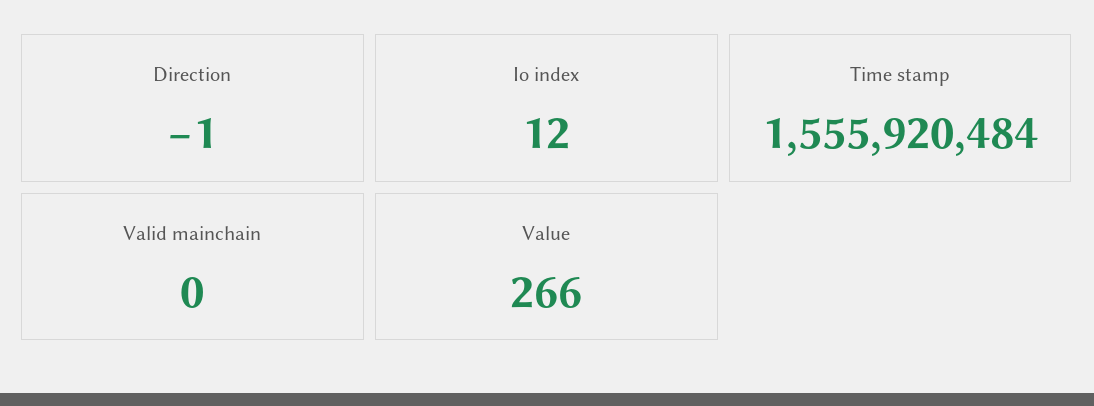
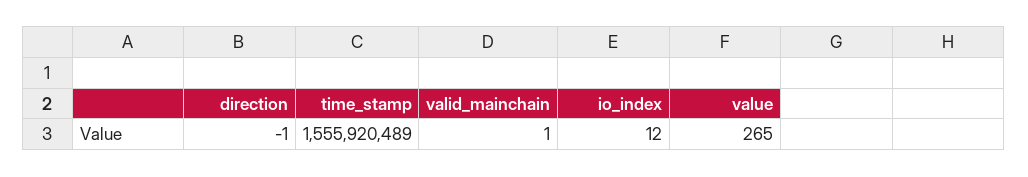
Time stamp: 1555920484 -> 1555920489
Valid mainchain: 0 -> 1
Value: 266 -> 265

